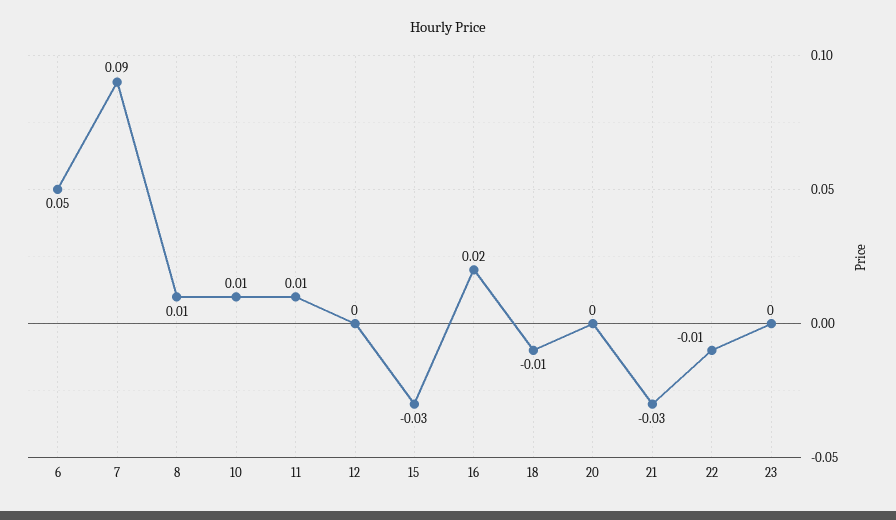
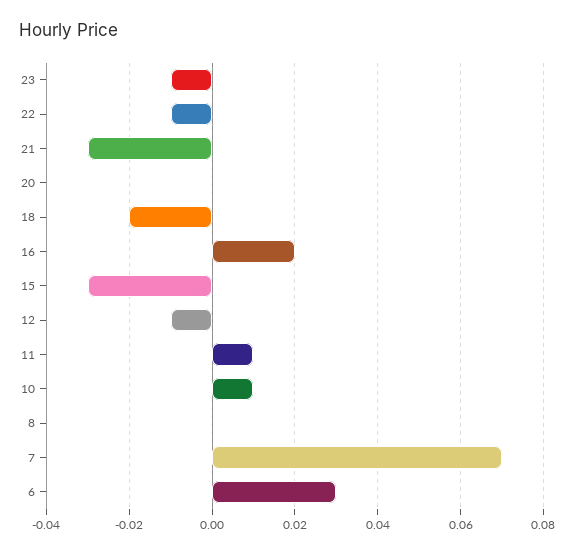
6: 0.05 -> 0.03
7: 0.09 -> 0.07
8: 0.01 -> 0
12: 0 -> -0.01
18: -0.01 -> -0.02
23: 0 -> -0.01

